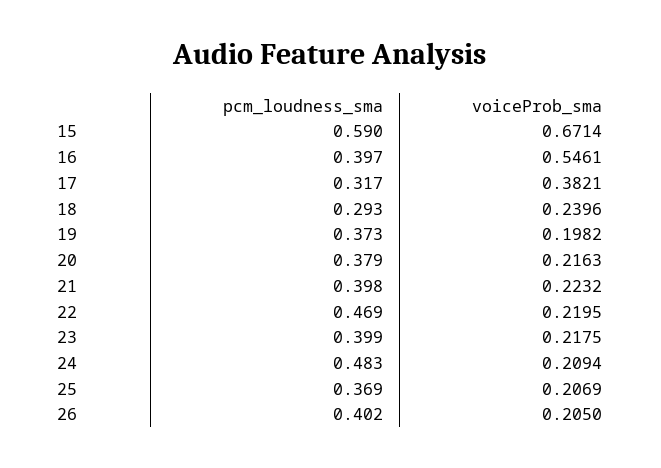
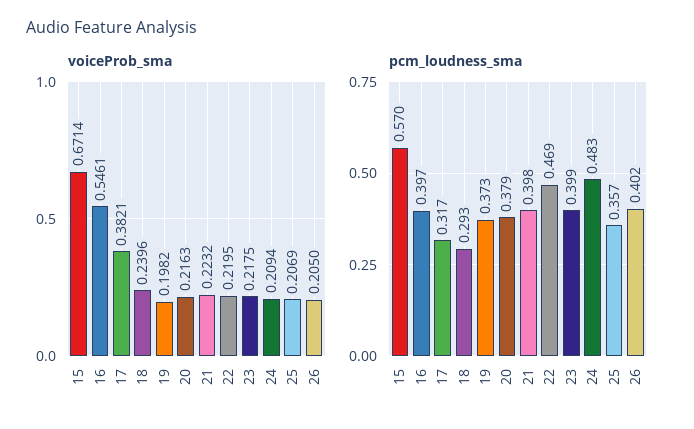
pcm_loudness_sma, 15: 0.59 -> 0.57
pcm_loudness_sma, 25: 0.369 -> 0.357

